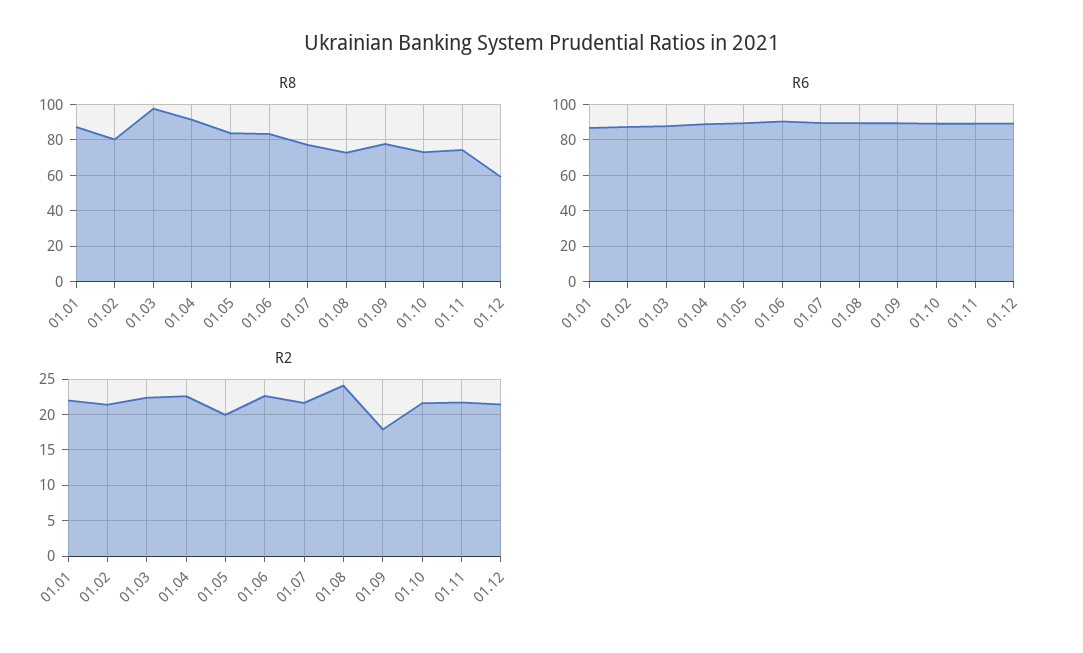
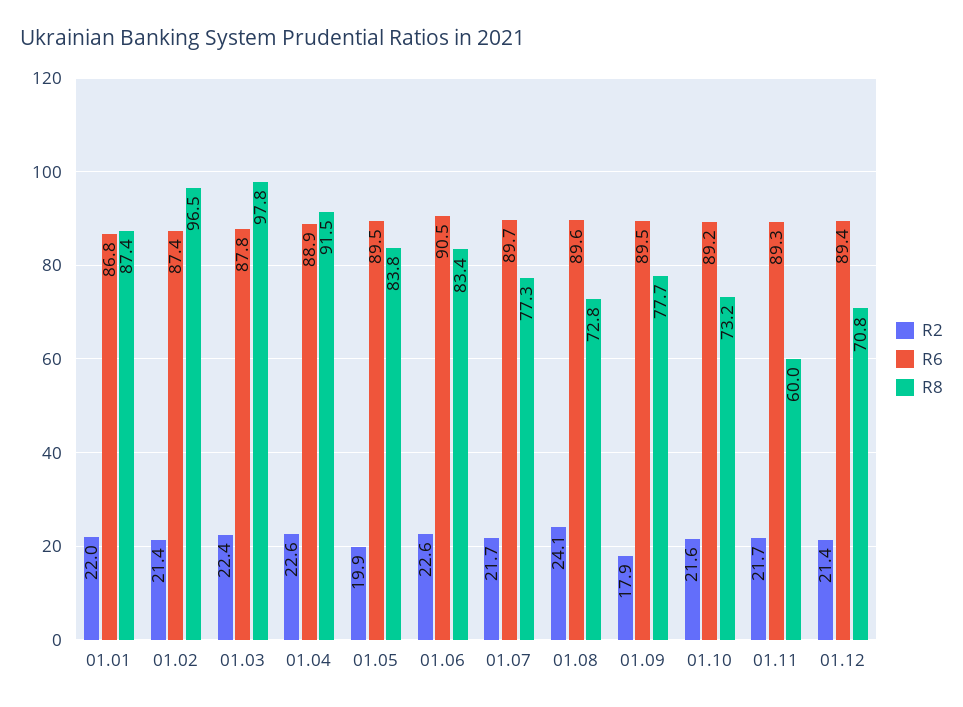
R8, 01.02: 80 -> 96.5
R8, 01.11: 75 -> 60
R8, 01.12: 60 -> 70.8

